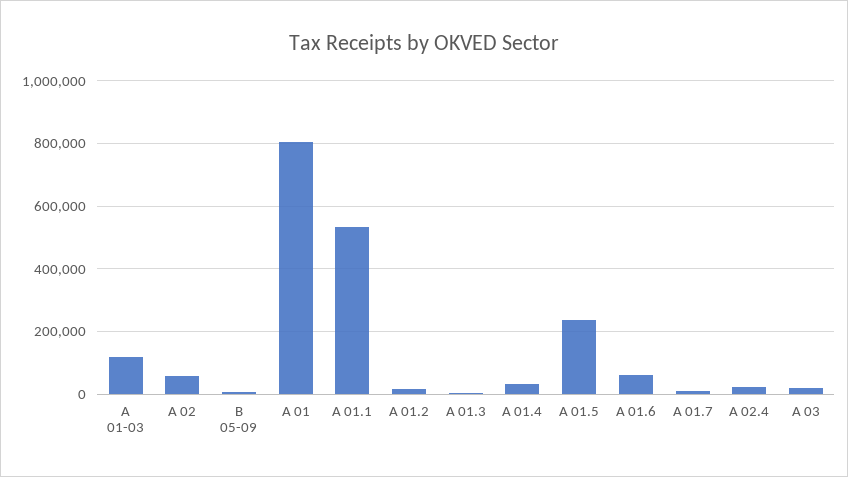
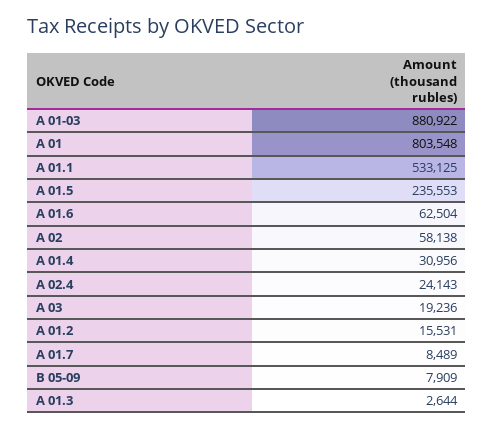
А 01-03: 120000 -> 880922

